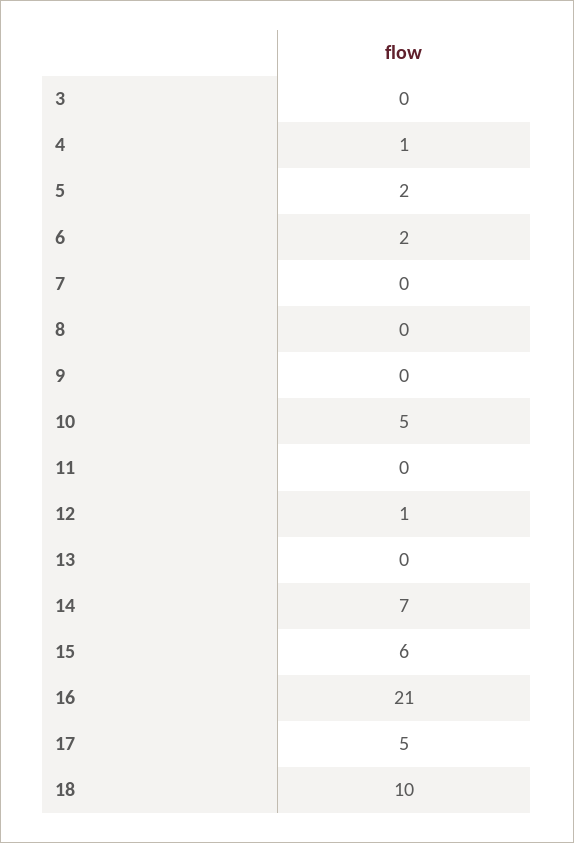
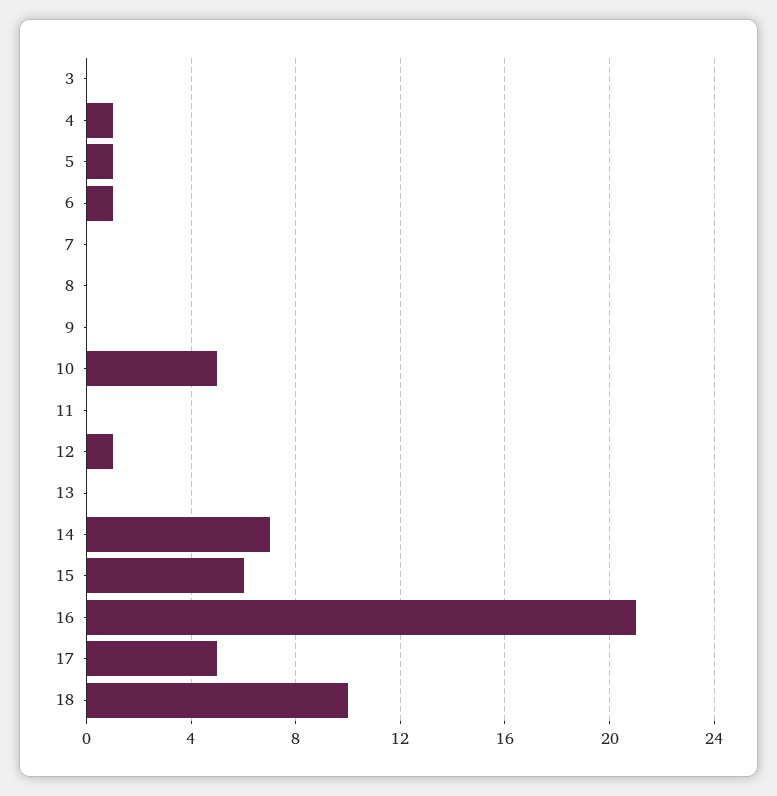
5: 2 -> 1
6: 2 -> 1

